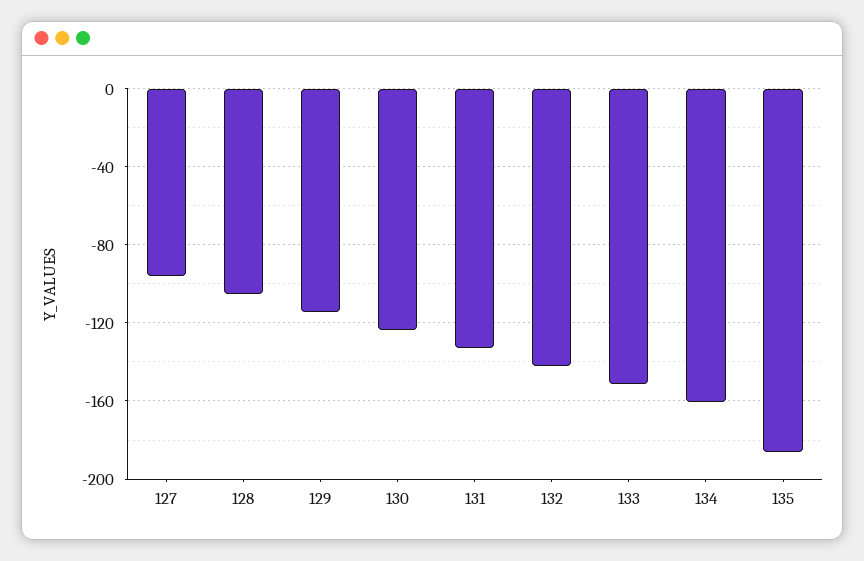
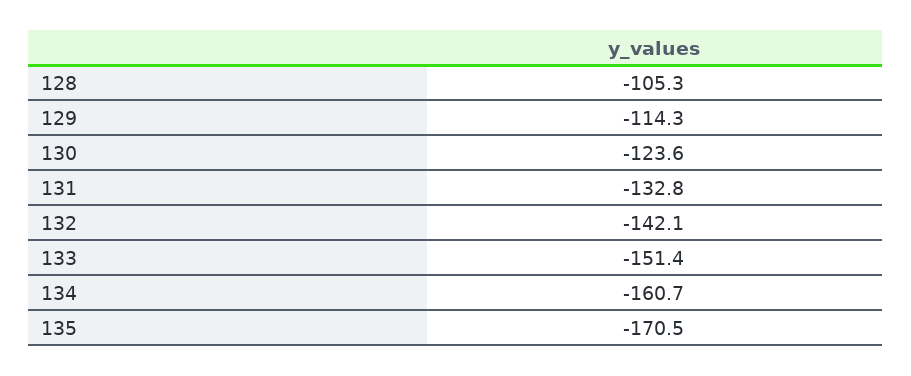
127: -95 -> none
135: -185 -> -170.5

